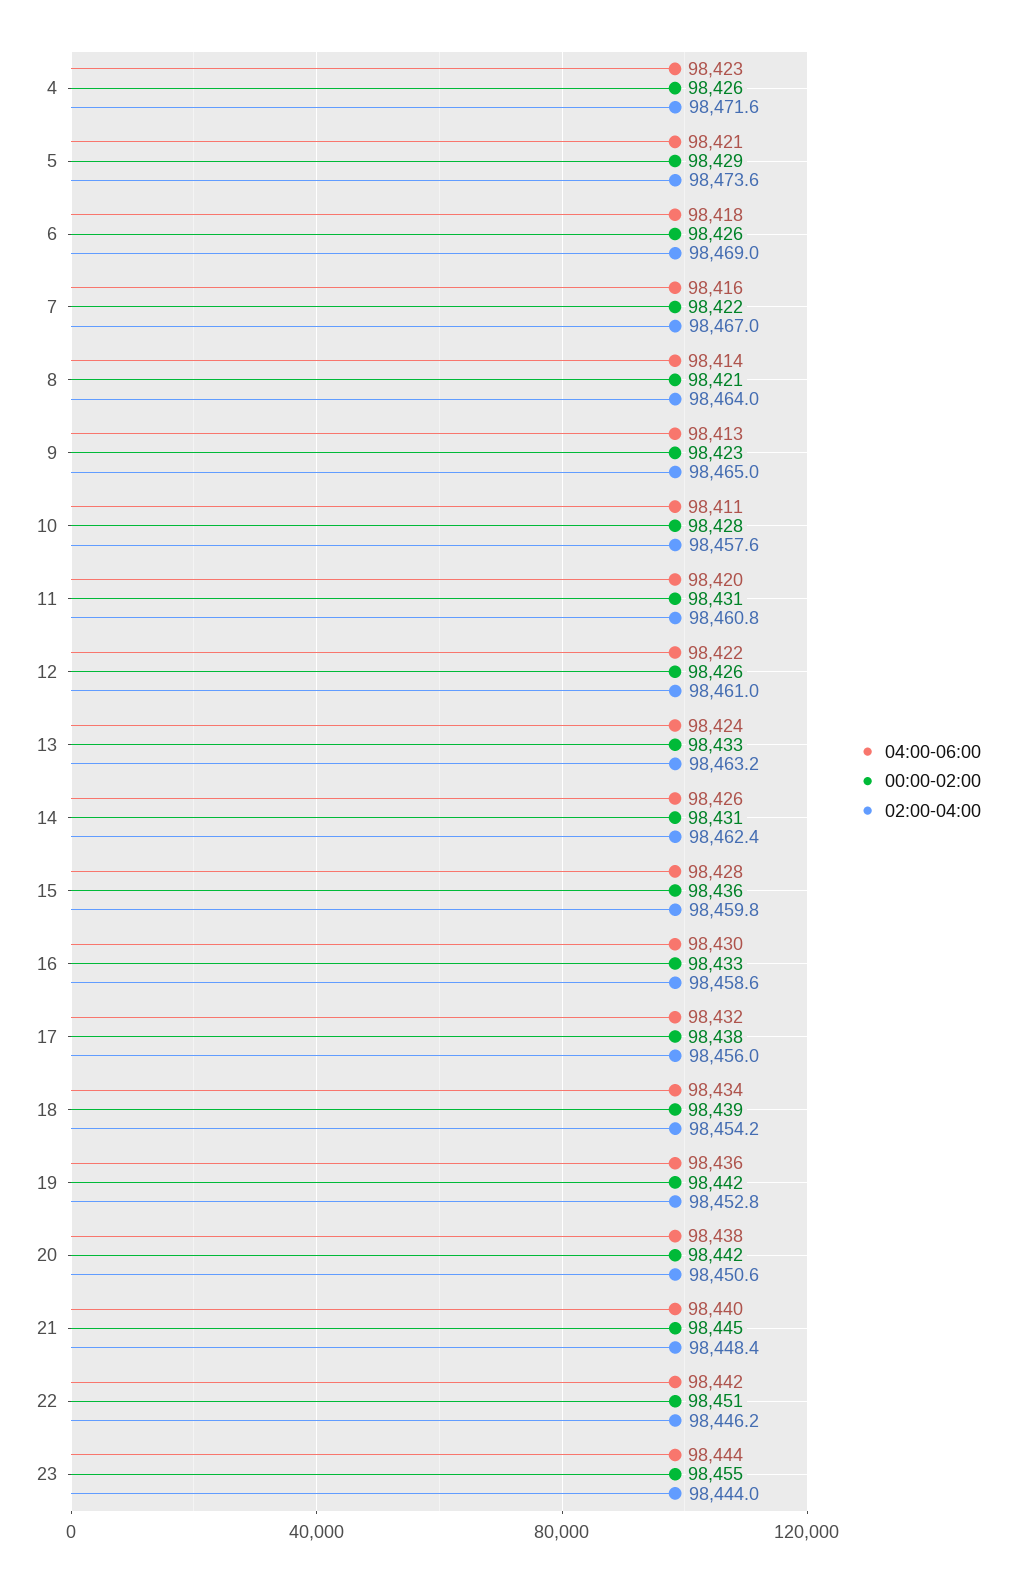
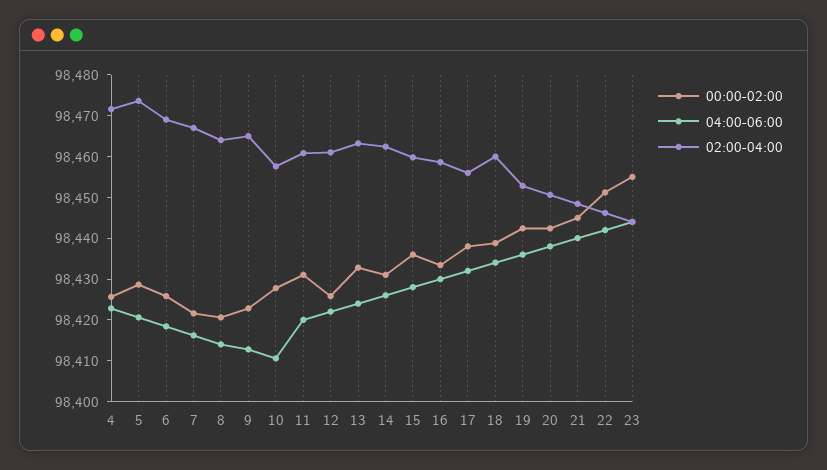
02:00-04:00, 18: 98454.2 -> 98460

